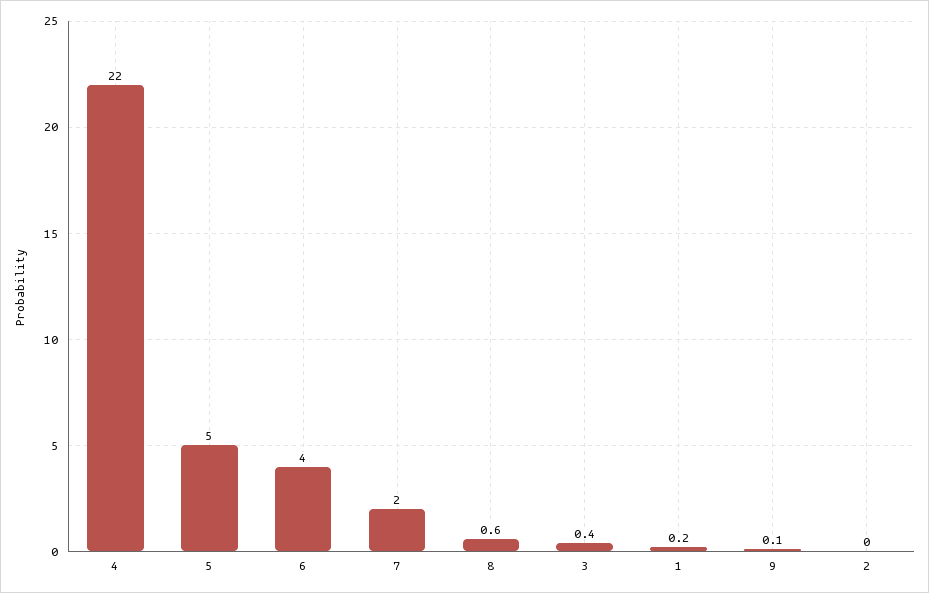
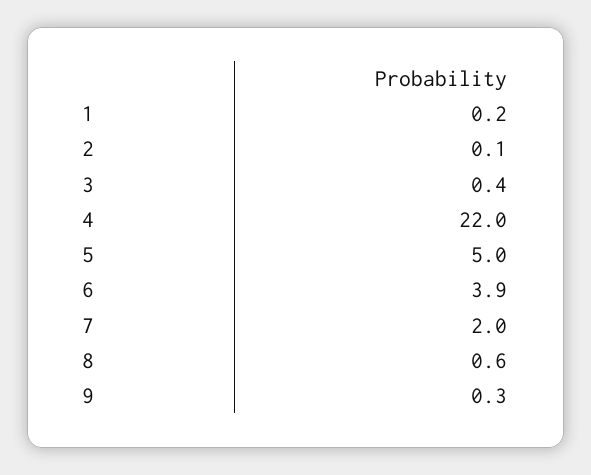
6: 4 -> 3.9
9: 0.1 -> 0.3
2: 0 -> 0.1

